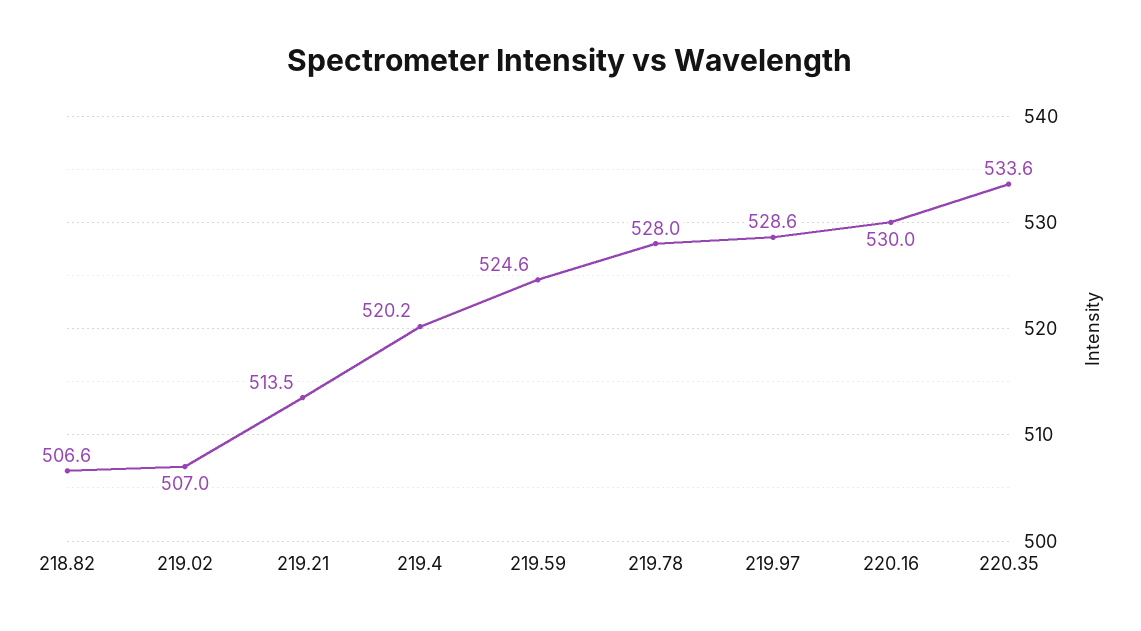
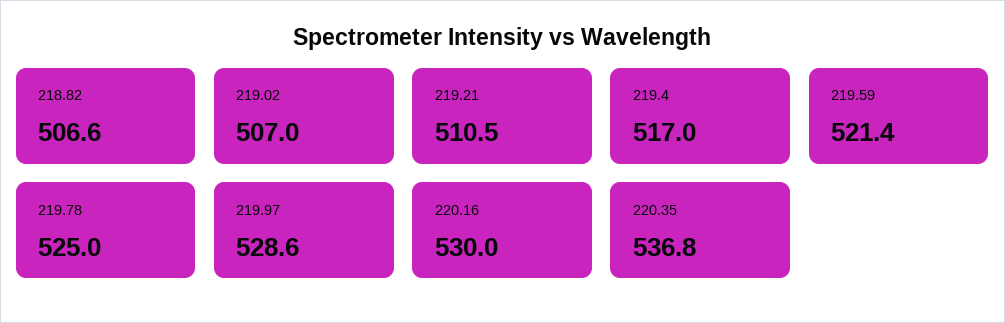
219.21: 513.5 -> 510.5
219.4: 520.2 -> 517
219.59: 524.6 -> 521.4
219.78: 528 -> 525
220.35: 533.6 -> 536.8

